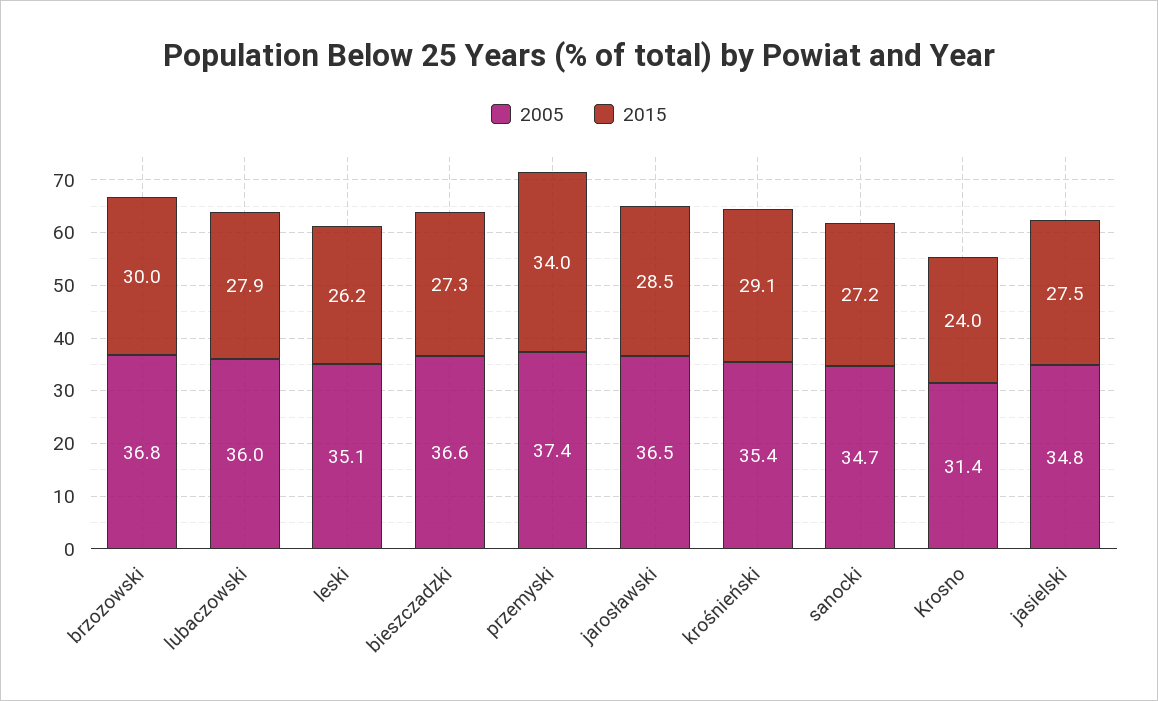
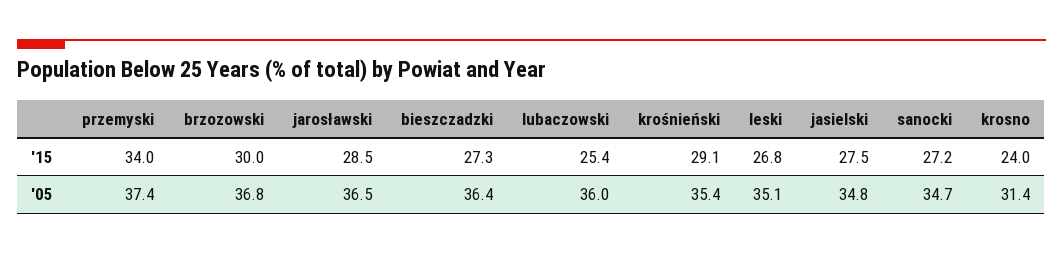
2015, lubaczowski: 27.9 -> 25.4
2015, leski: 26.2 -> 26.8
2005, bieszczadzki: 36.6 -> 36.4

